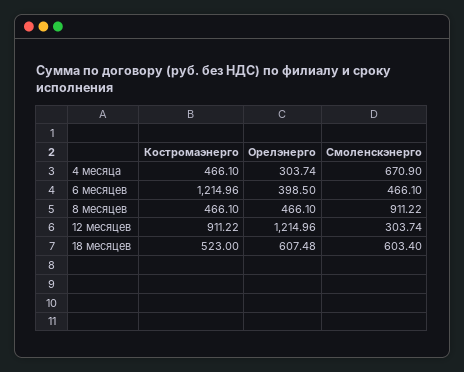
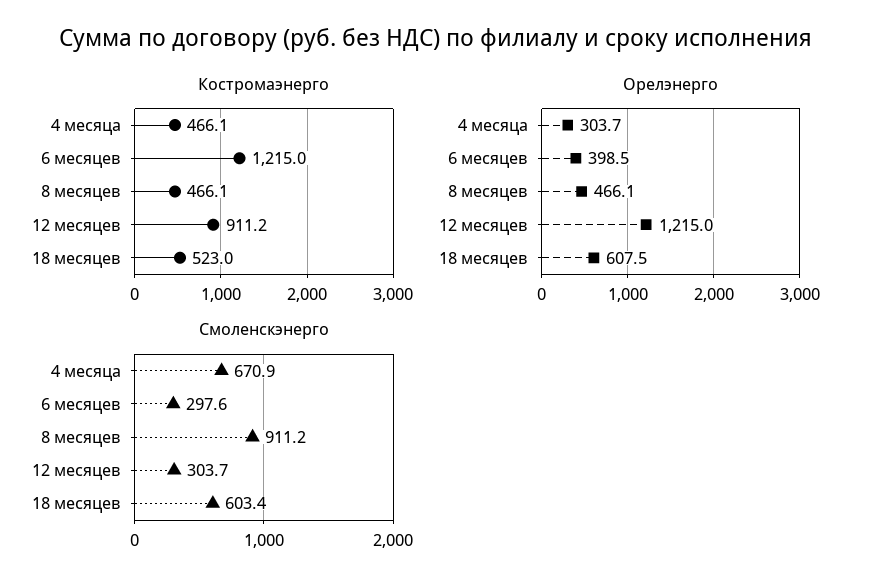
Смоленскэнерго, 6 месяцев: 466.1 -> 297.6

